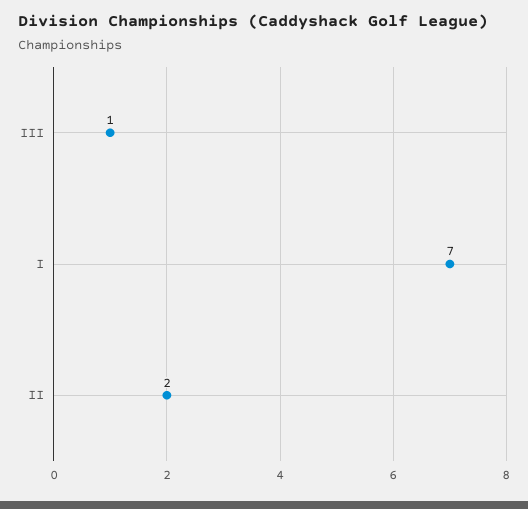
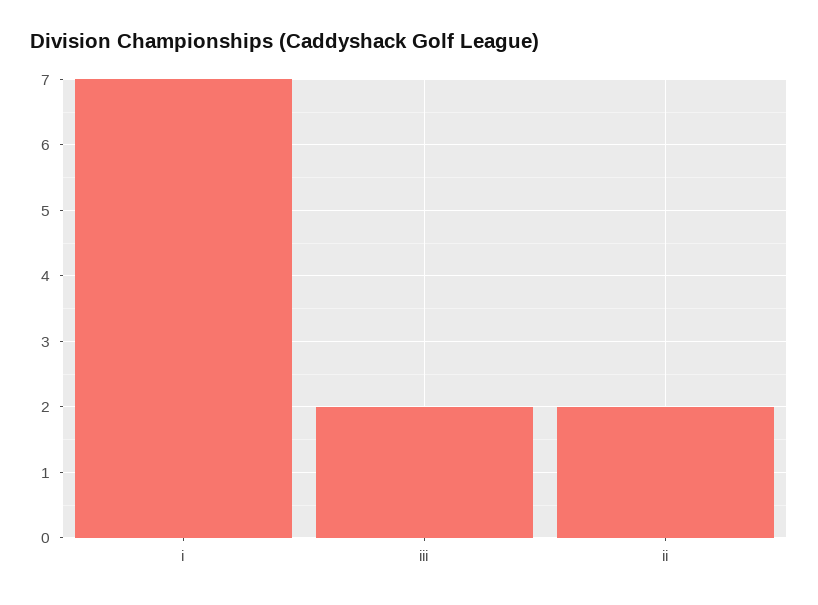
III: 1 -> 2

